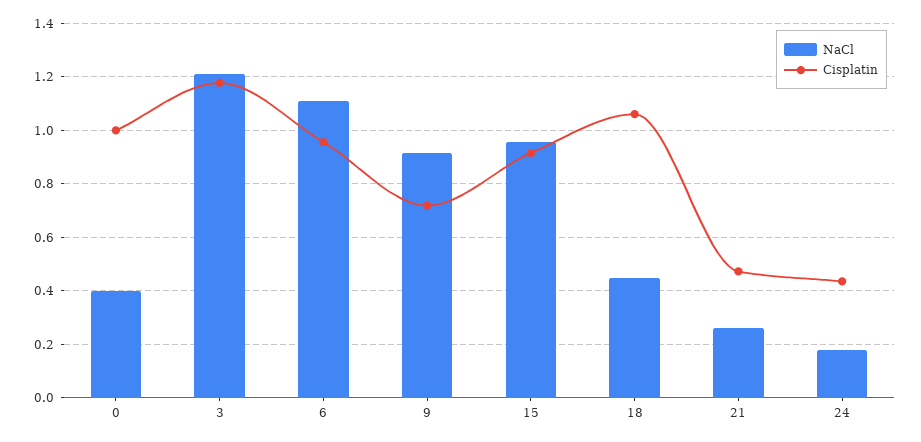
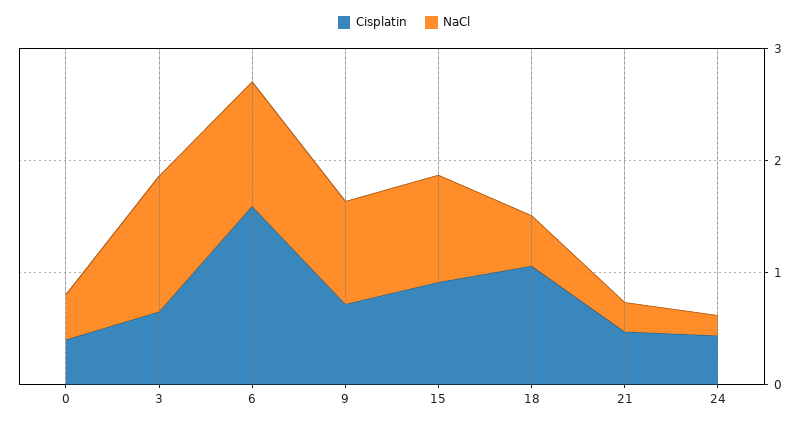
Cisplatin, 0: 1 -> 0.4
Cisplatin, 3: 1.175 -> 0.6
Cisplatin, 6: 0.95 -> 1.6

